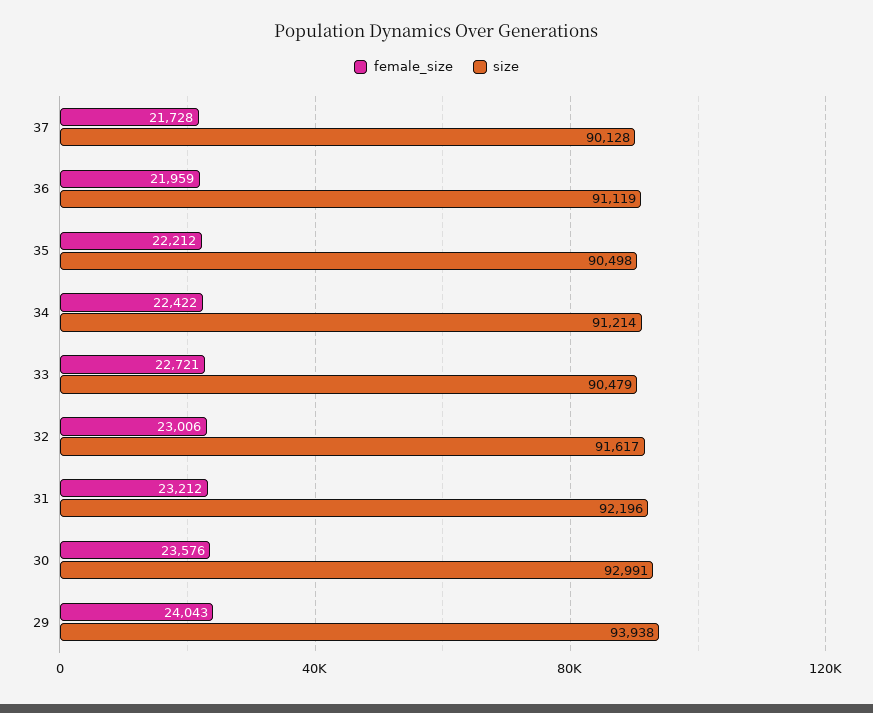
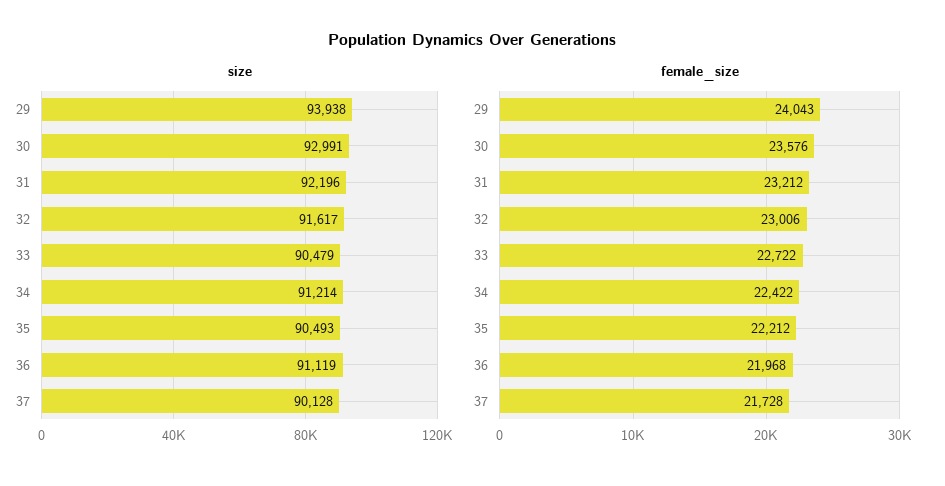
female_size, 36: 21959 -> 21968
size, 35: 90498 -> 90493
female_size, 33: 22721 -> 22722

